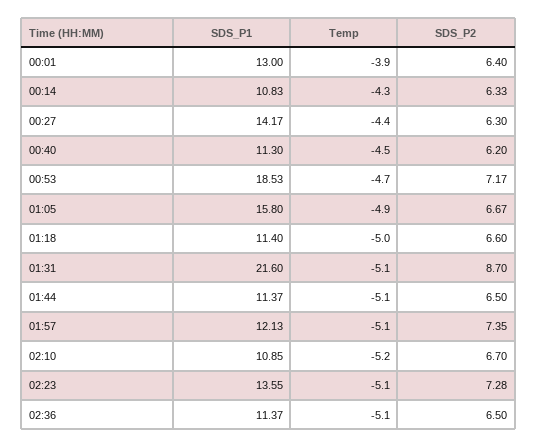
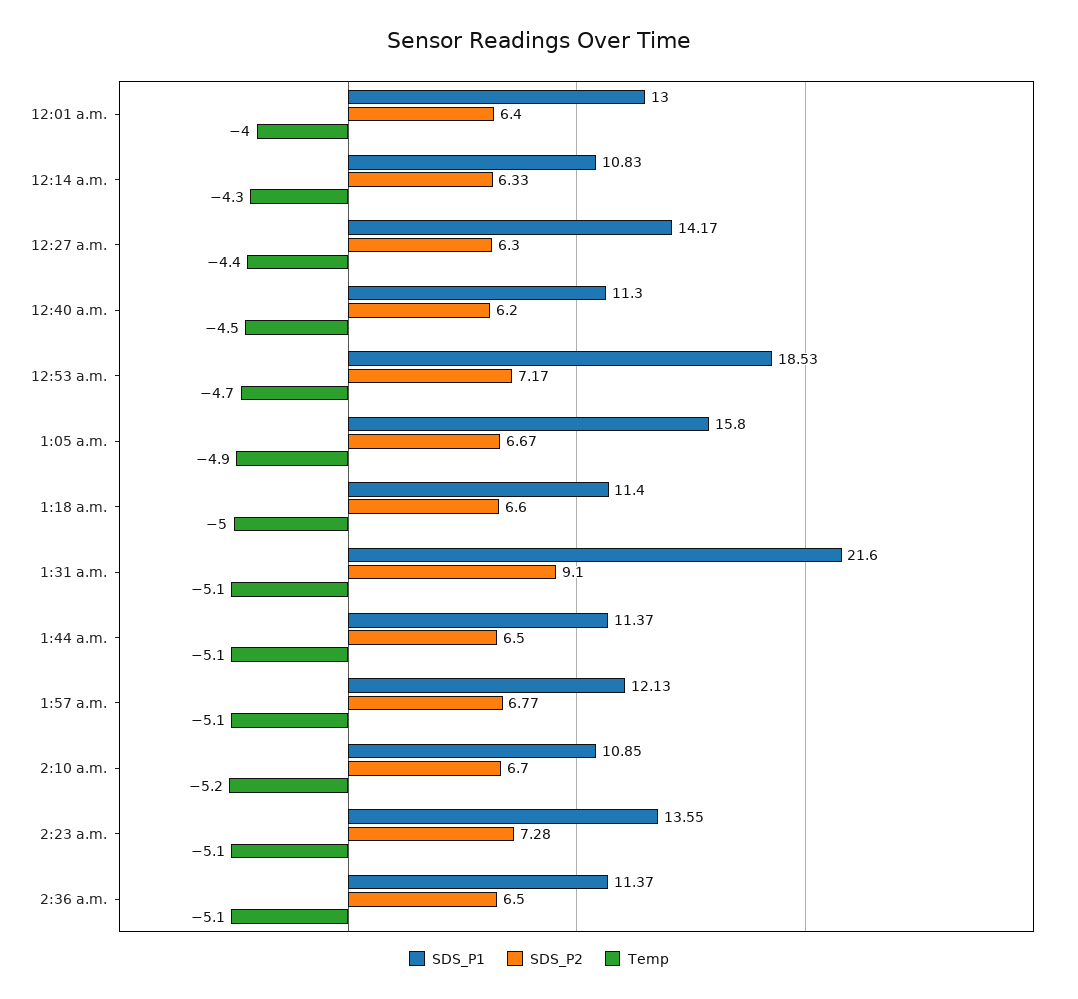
Temp, 00:01: -3.9 -> -4
SDS_P2, 01:31: 8.7 -> 9.1
SDS_P2, 01:57: 7.35 -> 6.77

